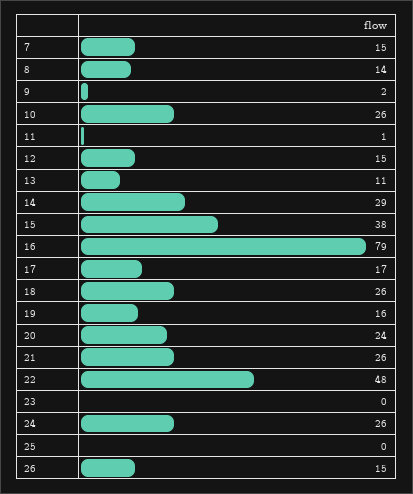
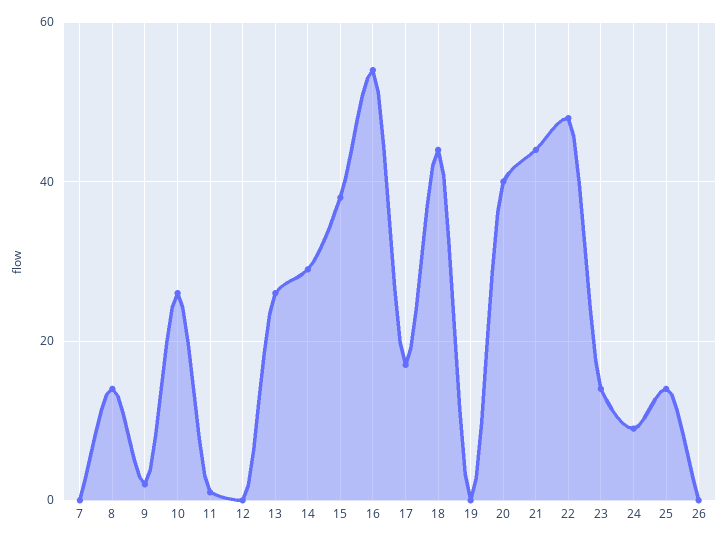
7: 15 -> 0
12: 15 -> 0
13: 11 -> 25
16: 79 -> 55
18: 26 -> 45
19: 16 -> 0
20: 24 -> 40
21: 26 -> 45
23: 0 -> 15
24: 26 -> 10
25: 0 -> 15
26: 15 -> 0

